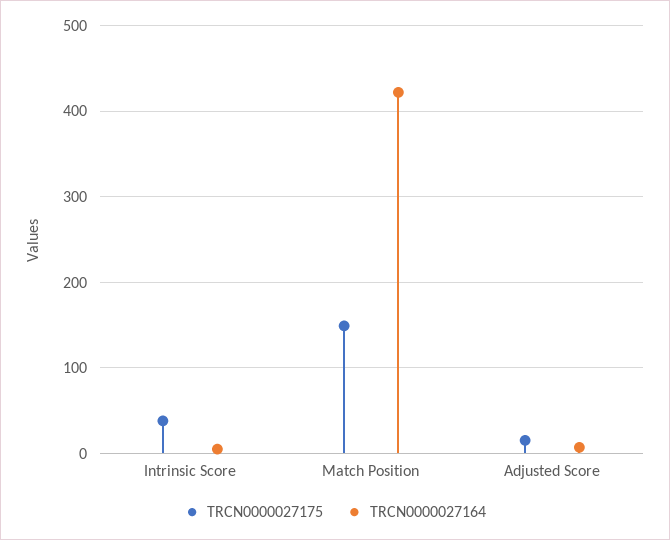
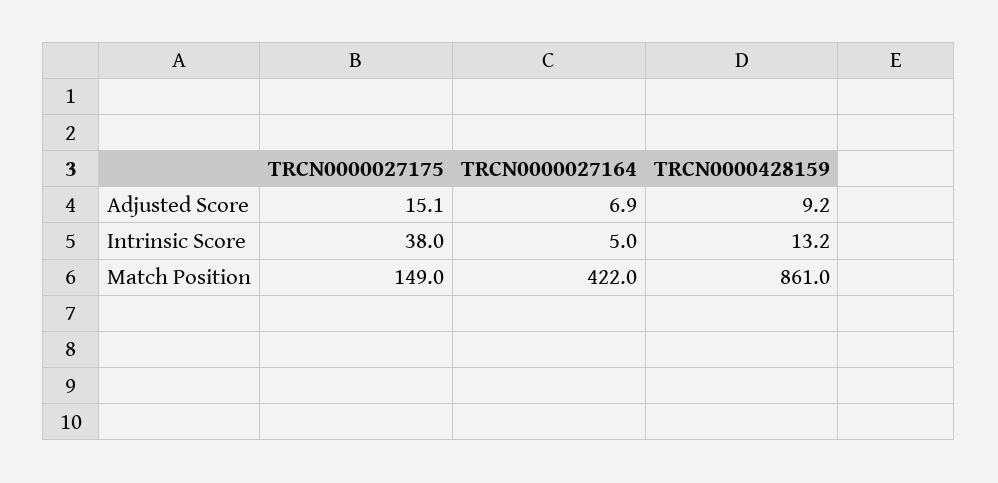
TRCN0000428159, Adjusted Score: none -> 9.2
TRCN0000428159, Intrinsic Score: none -> 13.2
TRCN0000428159, Match Position: none -> 861

